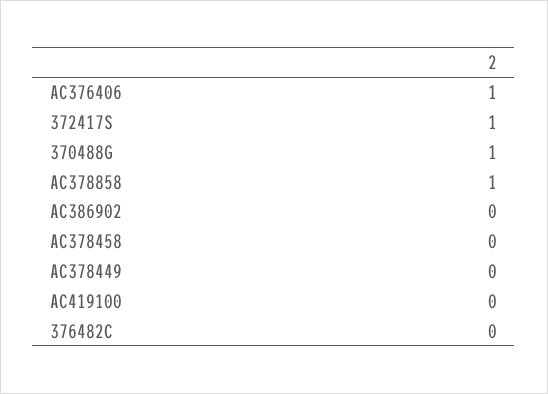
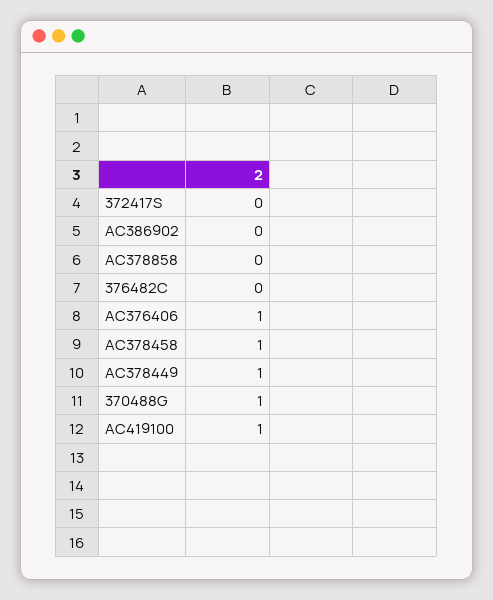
372417S: 1 -> 0
AC378858: 1 -> 0
AC378458: 0 -> 1
AC378449: 0 -> 1
AC419100: 0 -> 1

